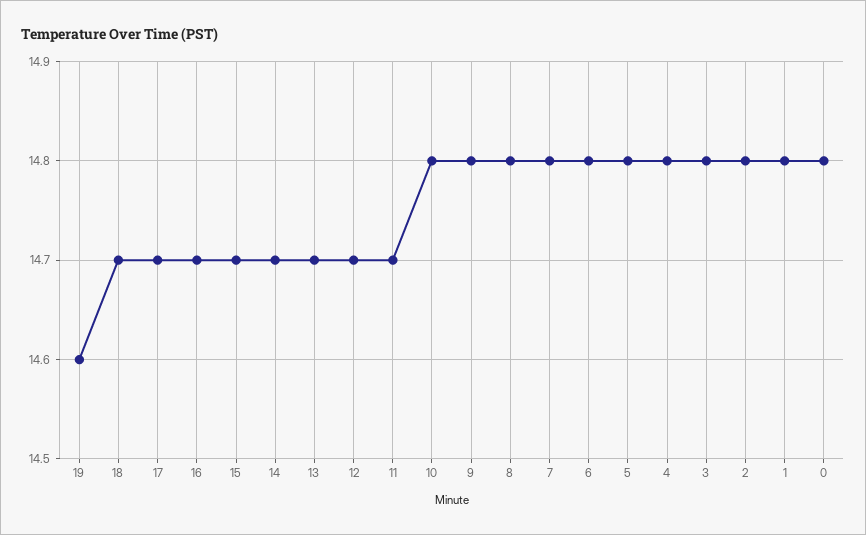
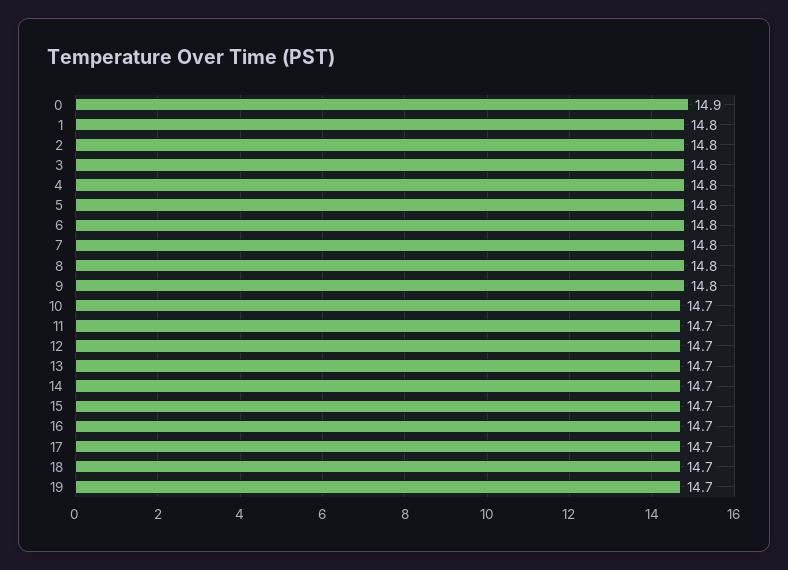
19: 14.6 -> 14.7
10: 14.8 -> 14.7
0: 14.8 -> 14.9

